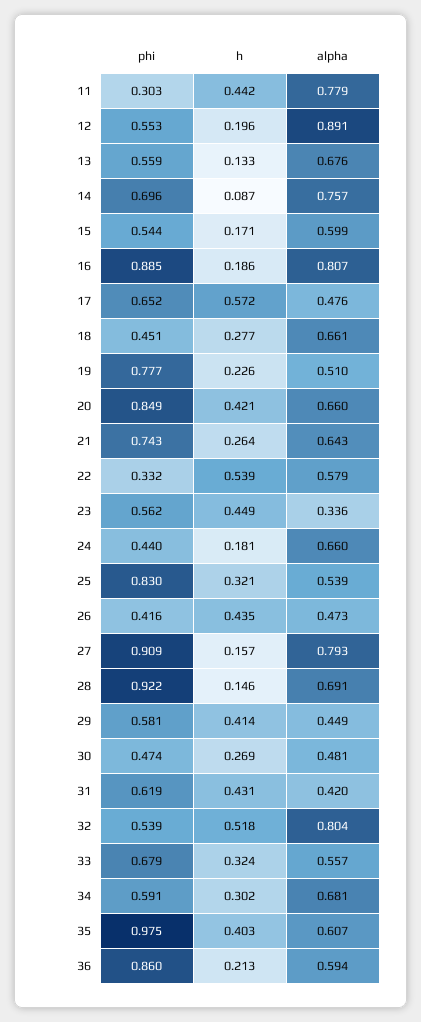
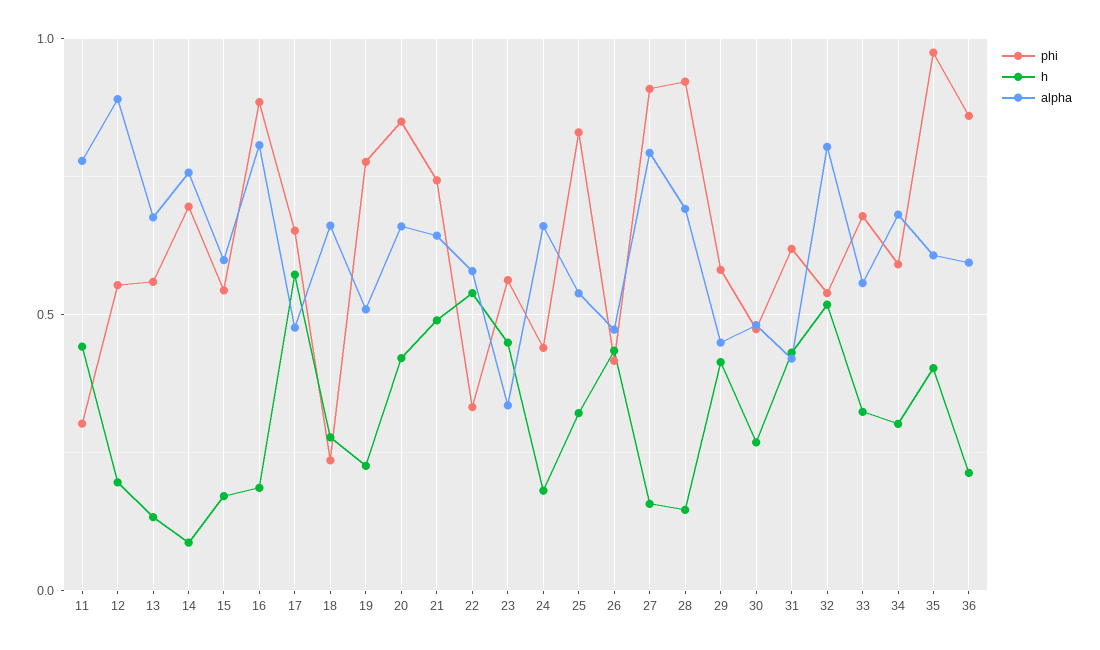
phi, 18: 0.451 -> 0.25
h, 21: 0.264 -> 0.5

